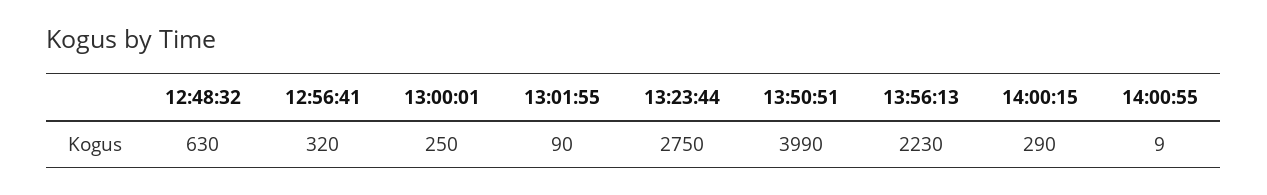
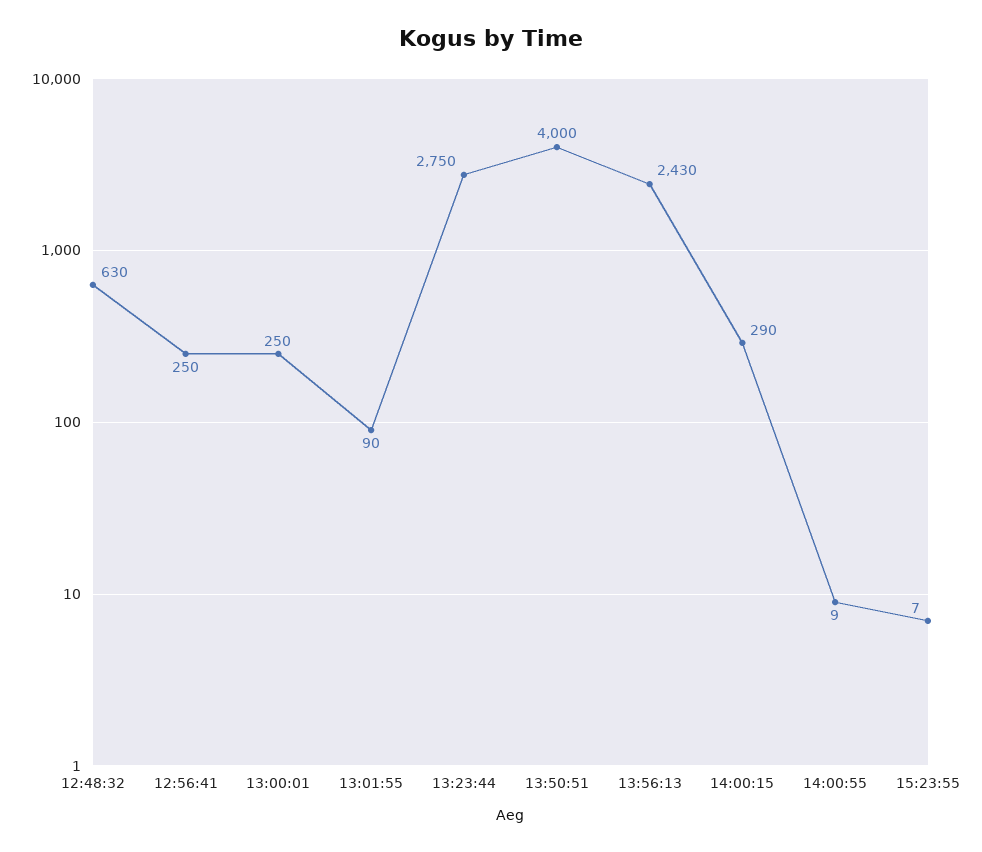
12:56:41: 320 -> 250
13:50:51: 3990 -> 4000
13:56:13: 2230 -> 2430
15:23:55: none -> 7

